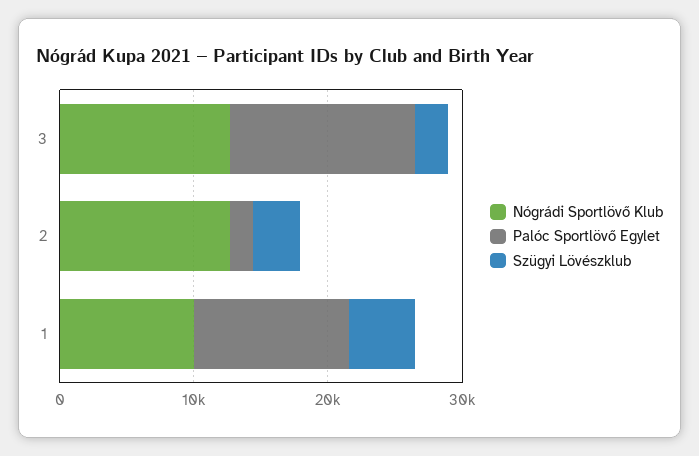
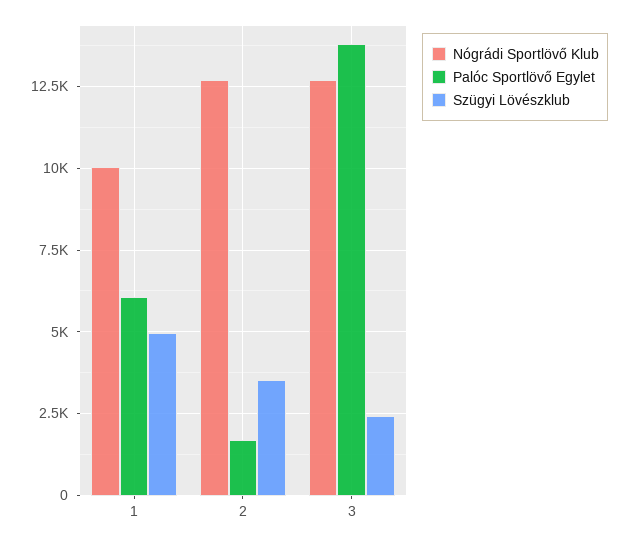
Palóc Sportlövő Egylet, 1: 12000 -> 6000

